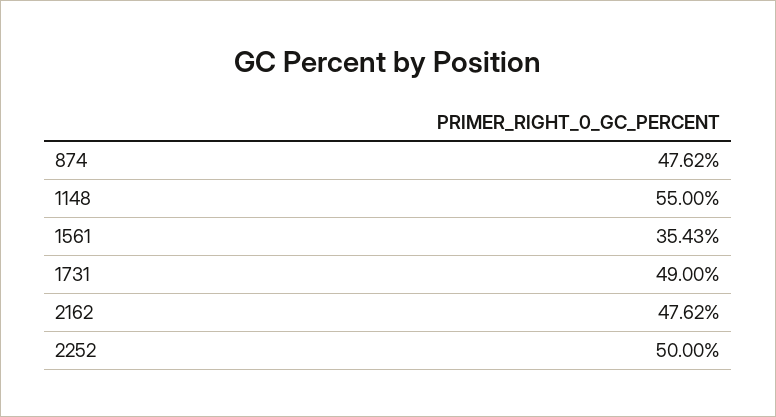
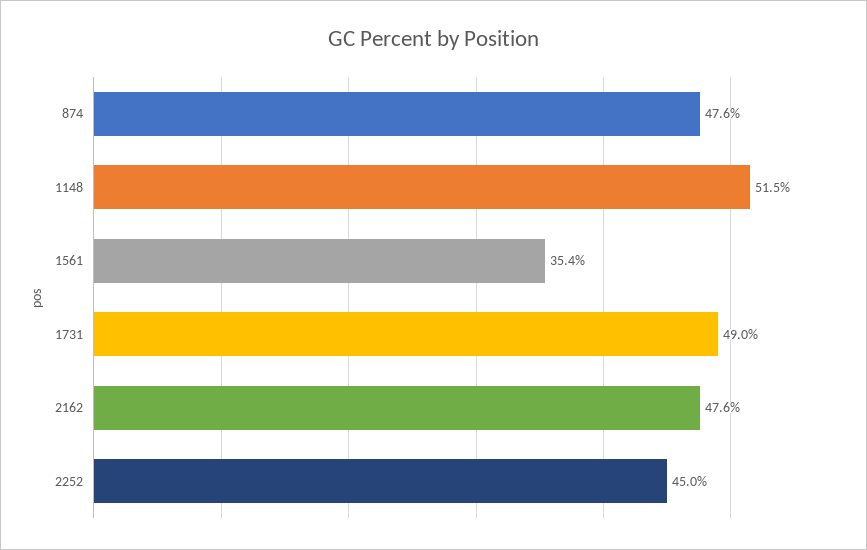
1148: 55 -> 51.5
2252: 50 -> 45

